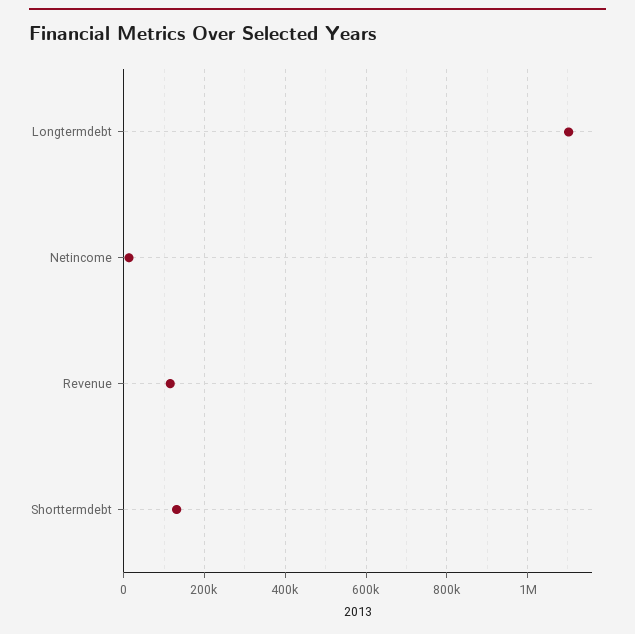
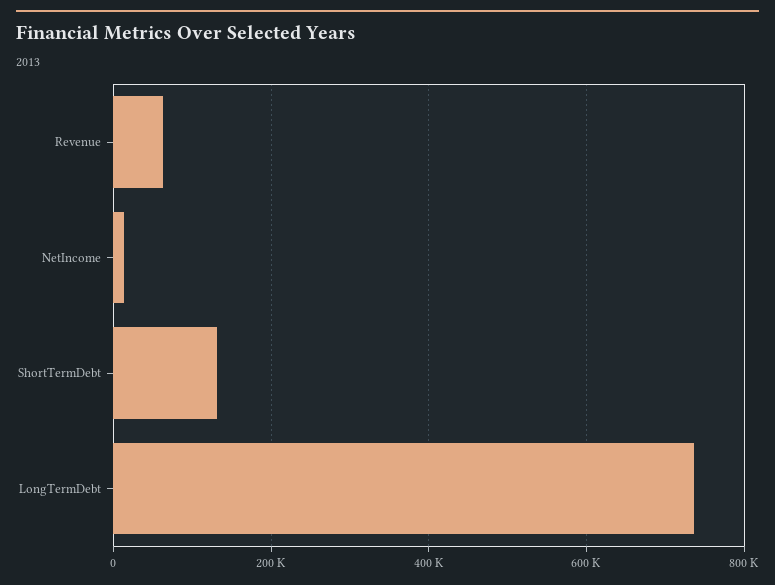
Longtermdebt: 1100000 -> 740000
Revenue: 120000 -> 60000

